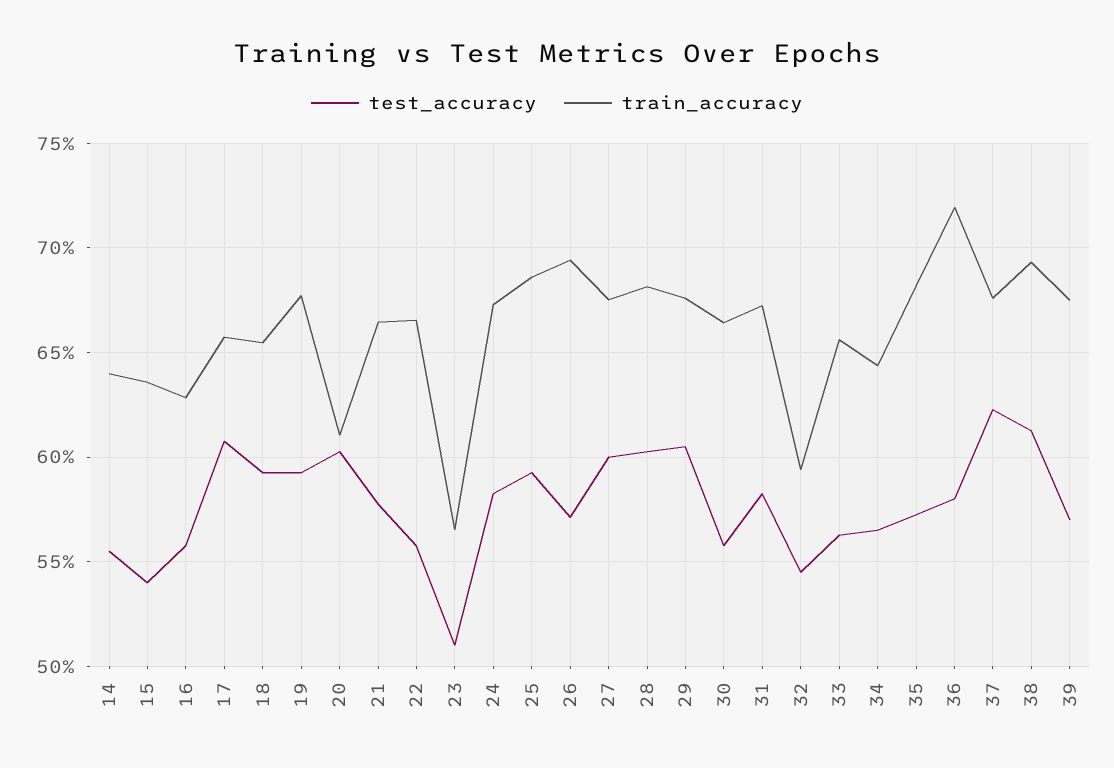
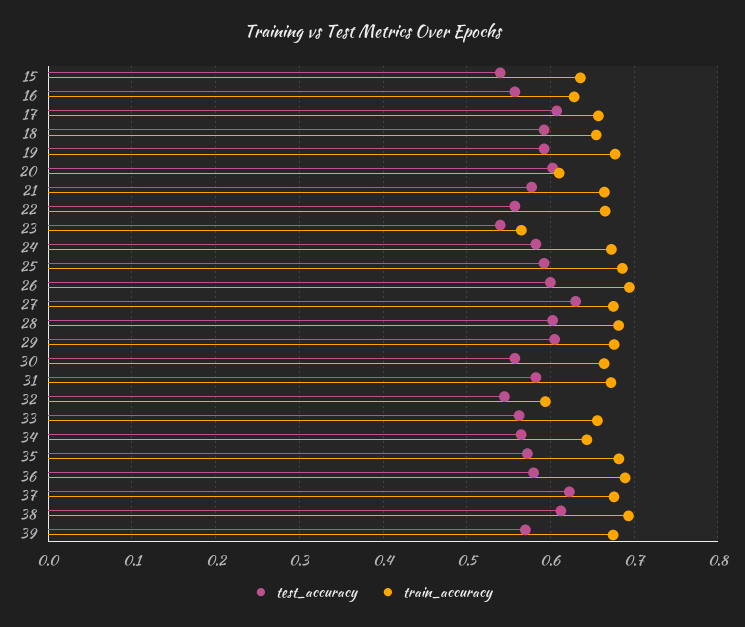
test_accuracy, 14: 0.555 -> none
train_accuracy, 14: 0.64 -> none
test_accuracy, 23: 0.51 -> 0.54
test_accuracy, 26: 0.57 -> 0.6
test_accuracy, 27: 0.6 -> 0.63
train_accuracy, 36: 0.72 -> 0.69

